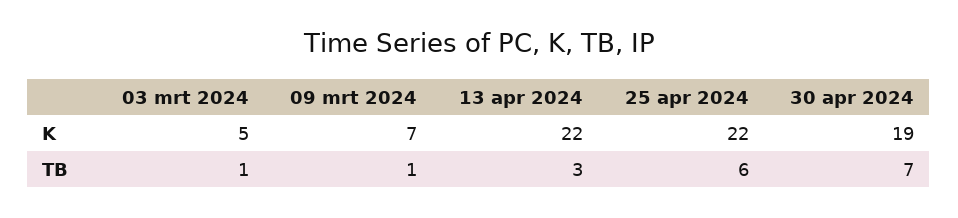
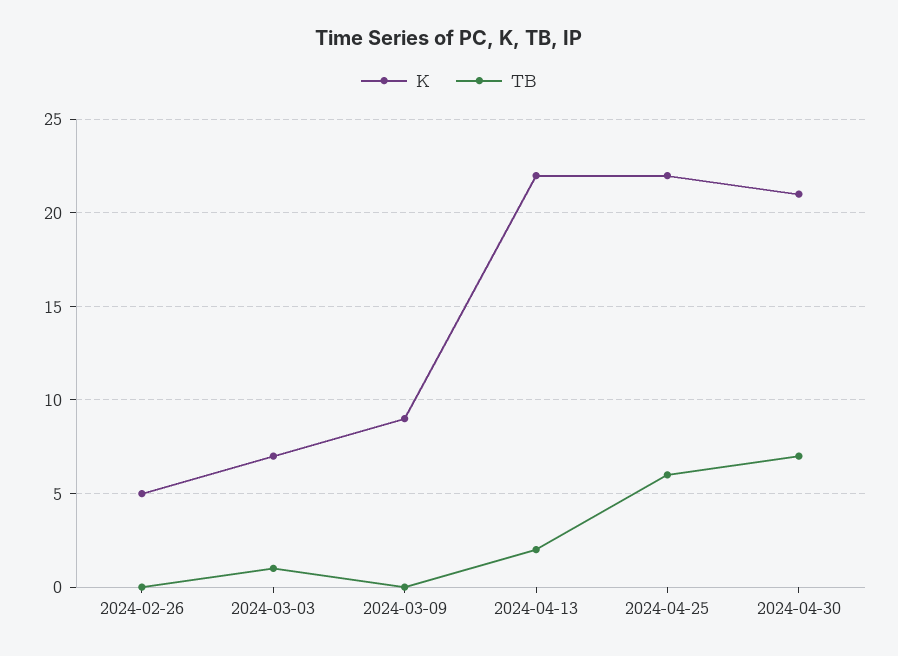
K, 03 mrt 2024: 5 -> 7
K, 09 mrt 2024: 7 -> 9
K, 30 apr 2024: 19 -> 21
TB, 09 mrt 2024: 1 -> 0
TB, 13 apr 2024: 3 -> 2
K, 2024-02-26: none -> 5
TB, 2024-02-26: none -> 0

